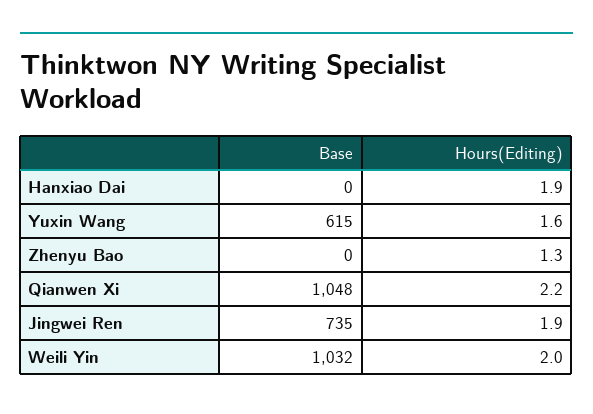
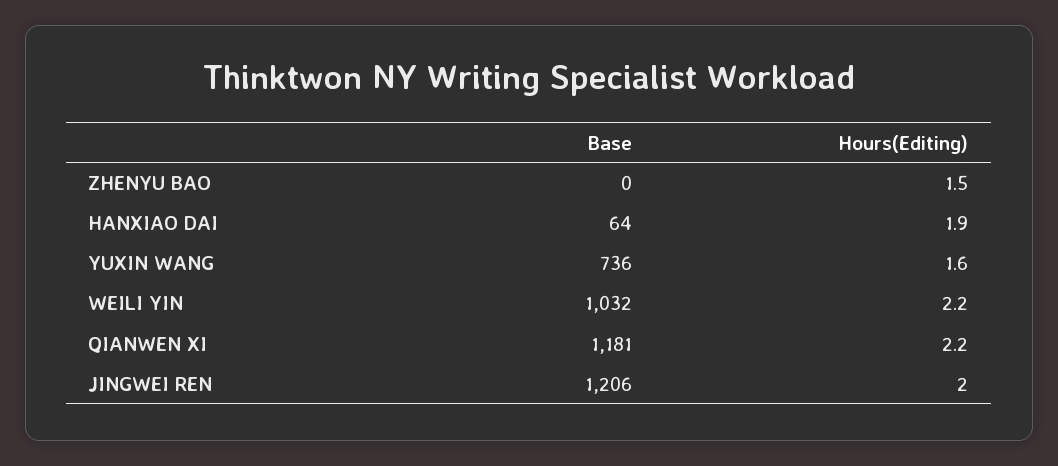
Base, Hanxiao Dai: 0 -> 64
Base, Yuxin Wang: 615 -> 736
Hours(Editing), Zhenyu Bao: 1.3 -> 1.5
Base, Qianwen Xi: 1048 -> 1181
Base, Jingwei Ren: 735 -> 1206
Hours(Editing), Jingwei Ren: 1.9 -> 2
Hours(Editing), Weili Yin: 2 -> 2.2

